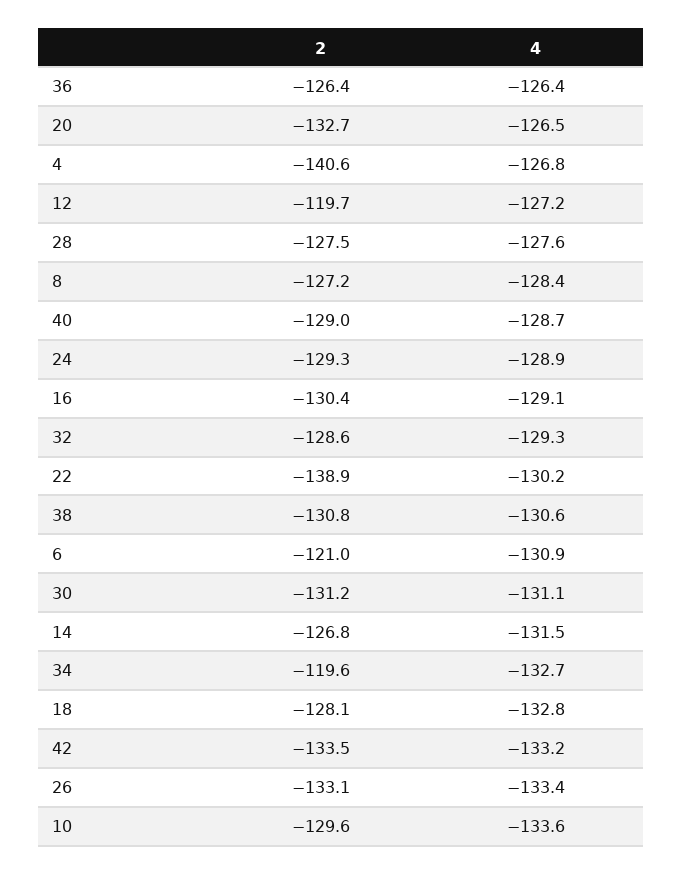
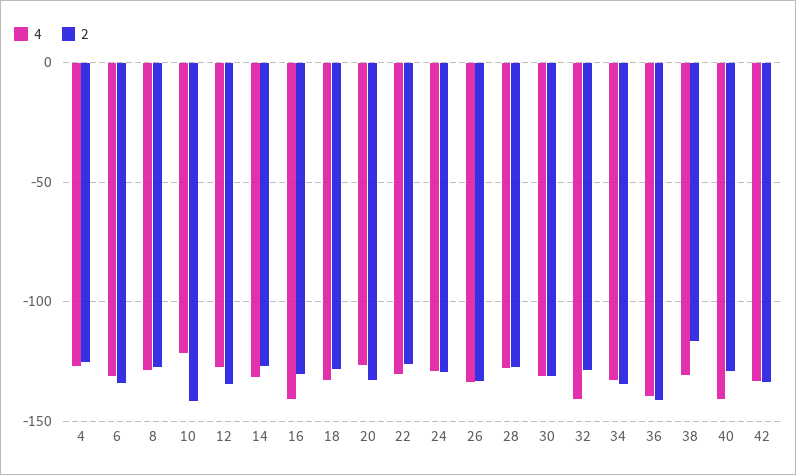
2, 36: -126.4 -> -140
4, 36: -126.4 -> -140
2, 4: -140.6 -> -125
2, 12: -119.7 -> -135
4, 40: -128.7 -> -140
4, 16: -129.1 -> -140
4, 32: -129.3 -> -140
2, 22: -138.9 -> -125
2, 38: -130.8 -> -115
2, 6: -121 -> -135
2, 34: -119.6 -> -135
2, 10: -129.6 -> -140
4, 10: -133.6 -> -120

